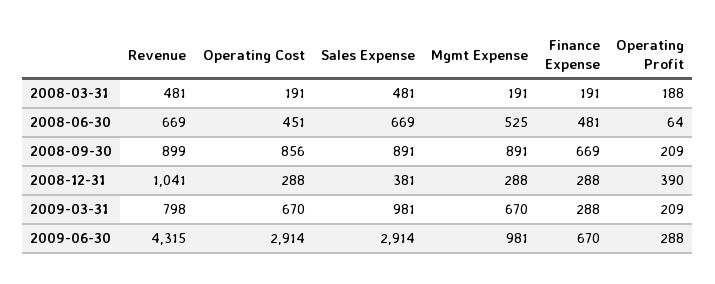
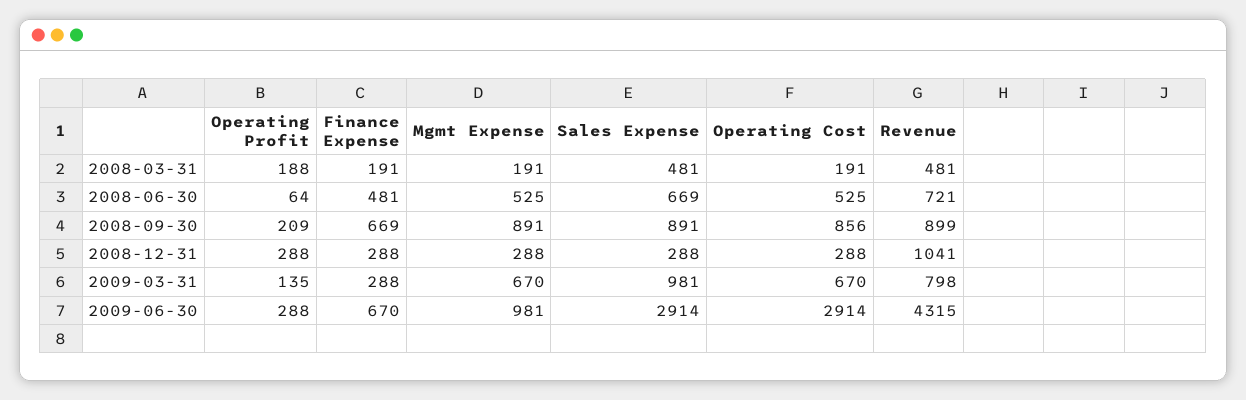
Revenue, 2008-06-30: 669 -> 721
Operating Cost, 2008-06-30: 451 -> 525
Sales Expense, 2008-12-31: 381 -> 288
Operating Profit, 2008-12-31: 390 -> 288
Operating Profit, 2009-03-31: 209 -> 135

